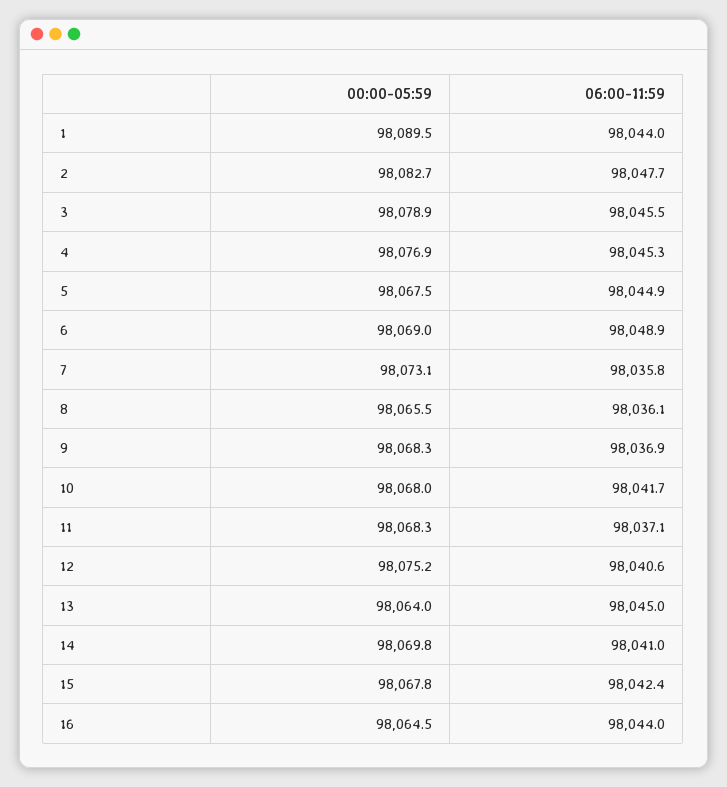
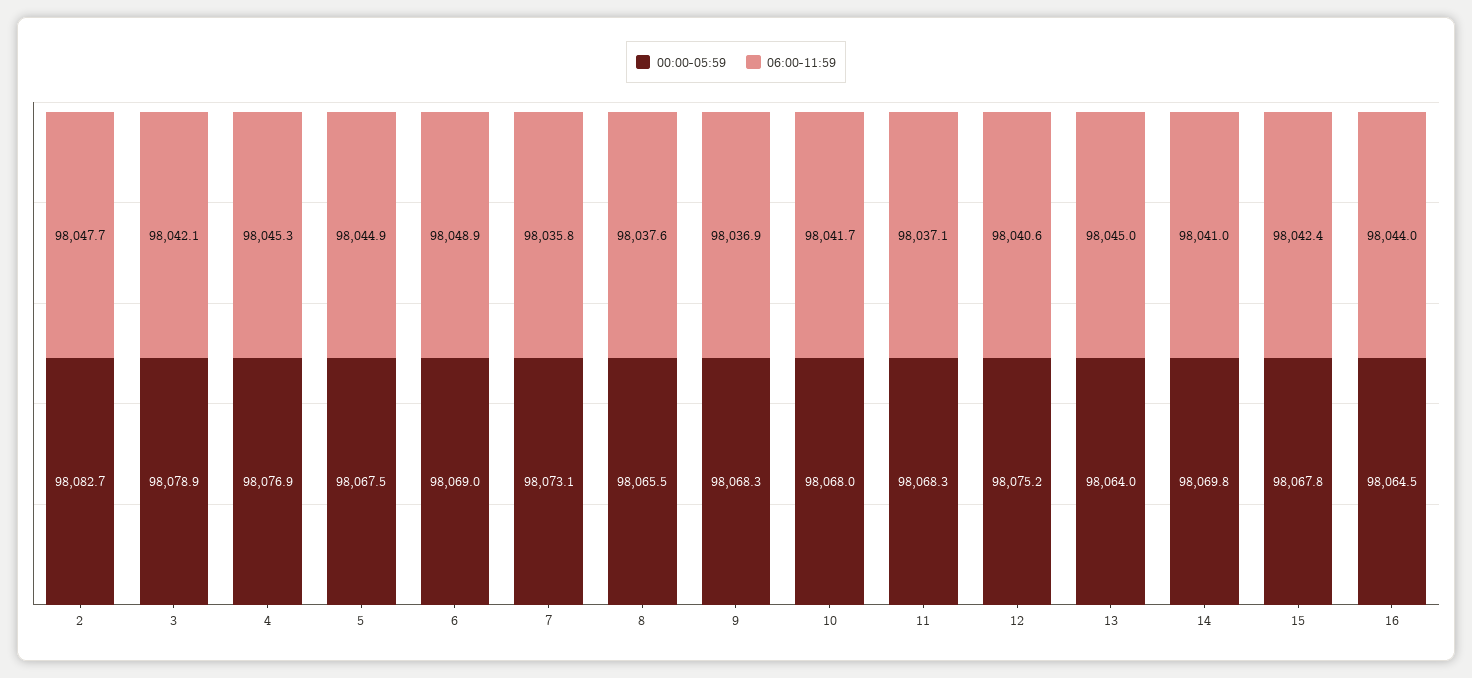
00:00-05:59, 1: 98089.5 -> none
06:00-11:59, 1: 98044 -> none
06:00-11:59, 3: 98045.5 -> 98042.1
06:00-11:59, 8: 98036.1 -> 98037.6

